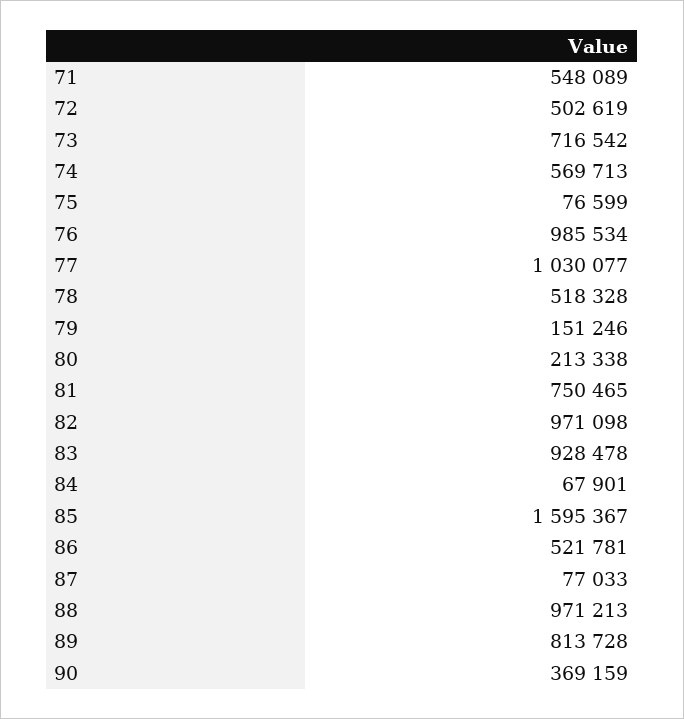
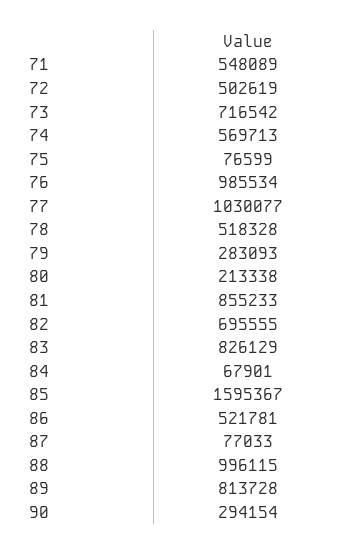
79: 151246 -> 283093
81: 750465 -> 855233
82: 971098 -> 695555
83: 928478 -> 826129
88: 971213 -> 996115
90: 369159 -> 294154

